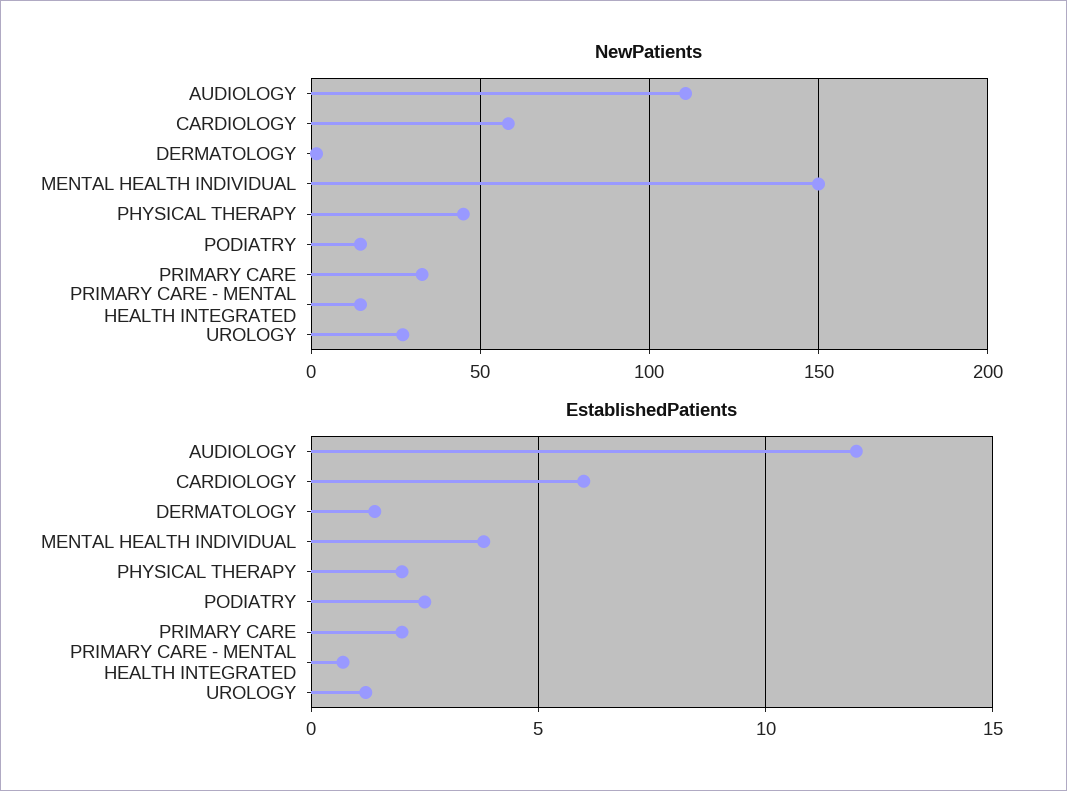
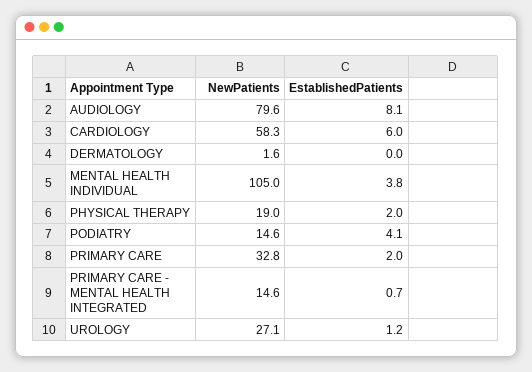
NewPatients, AUDIOLOGY: 110 -> 79.6
NewPatients, MENTAL HEALTH INDIVIDUAL: 150 -> 105
NewPatients, PHYSICAL THERAPY: 45 -> 19
EstablishedPatients, AUDIOLOGY: 12 -> 8.1
EstablishedPatients, DERMATOLOGY: 1.5 -> 0
EstablishedPatients, PODIATRY: 2.5 -> 4.1

